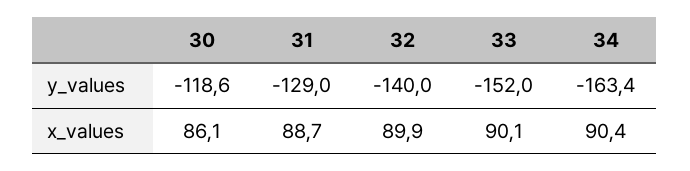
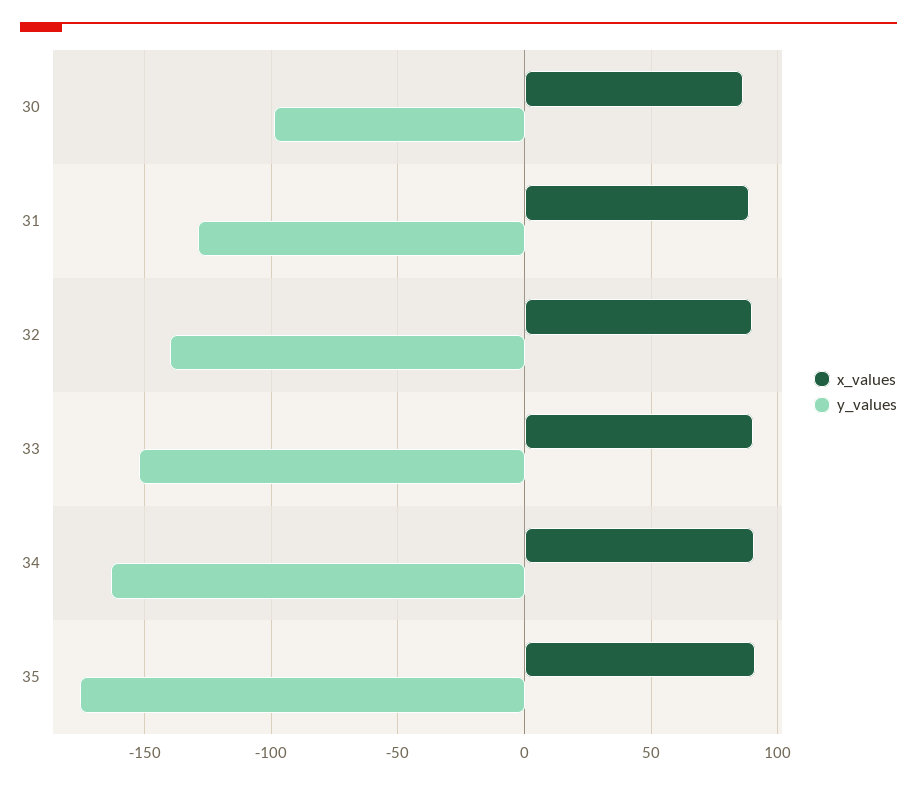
y_values, 30: -118.6 -> -100
x_values, 35: none -> 90
y_values, 35: none -> -175

